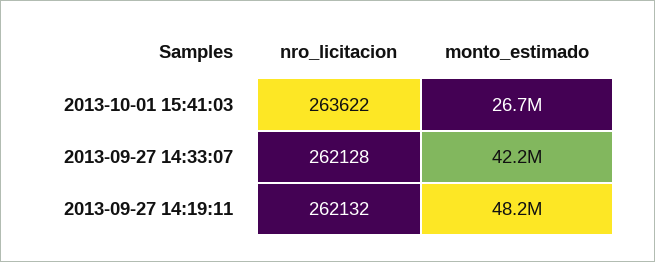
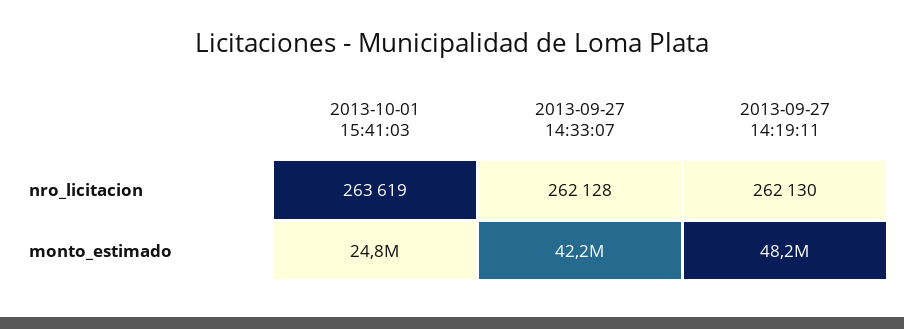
nro_licitacion, 2013-10-01 15:41:03: 263622 -> 263619
monto_estimado, 2013-10-01 15:41:03: 26700000 -> 24800000
nro_licitacion, 2013-09-27 14:19:11: 262132 -> 262130

